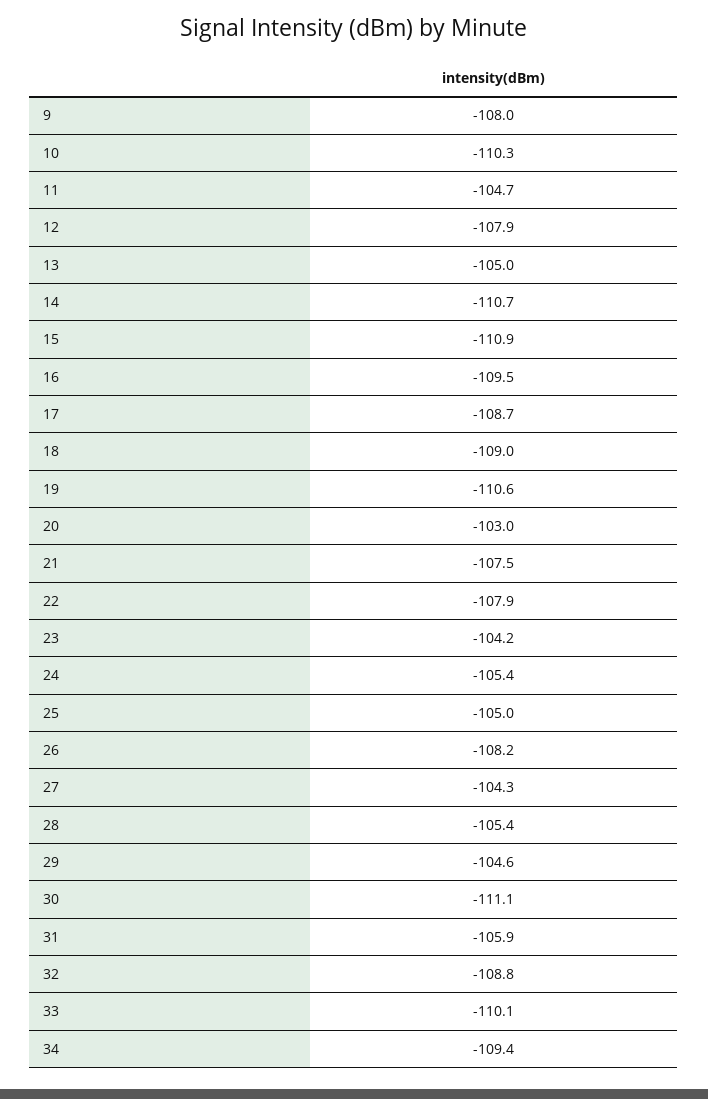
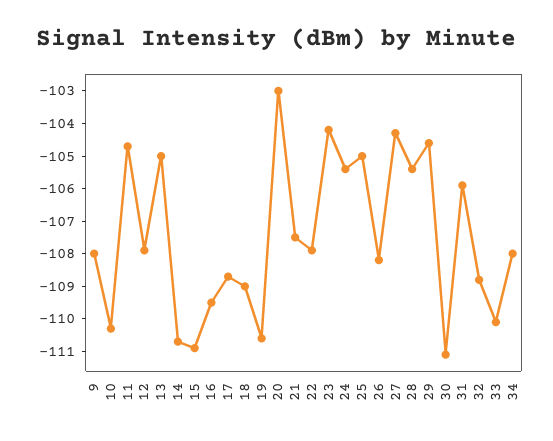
34: -109.4 -> -108

